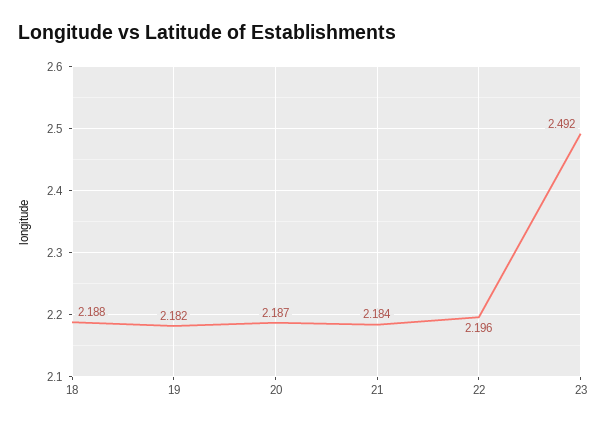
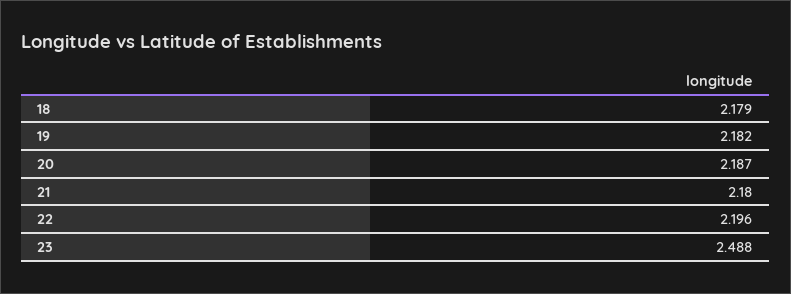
18: 2.188 -> 2.179
21: 2.184 -> 2.18
23: 2.492 -> 2.488

